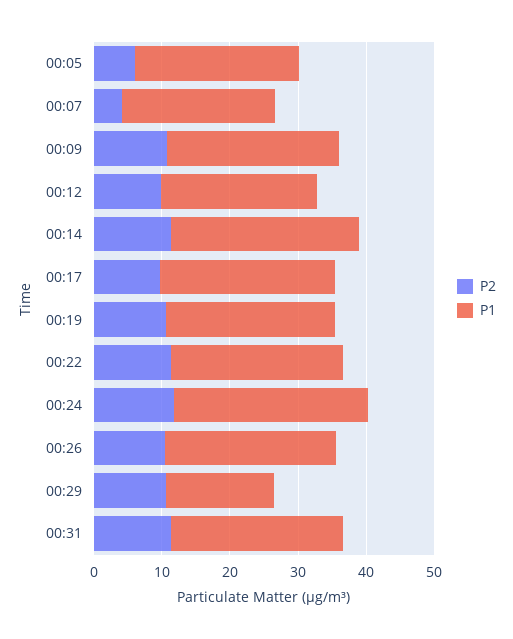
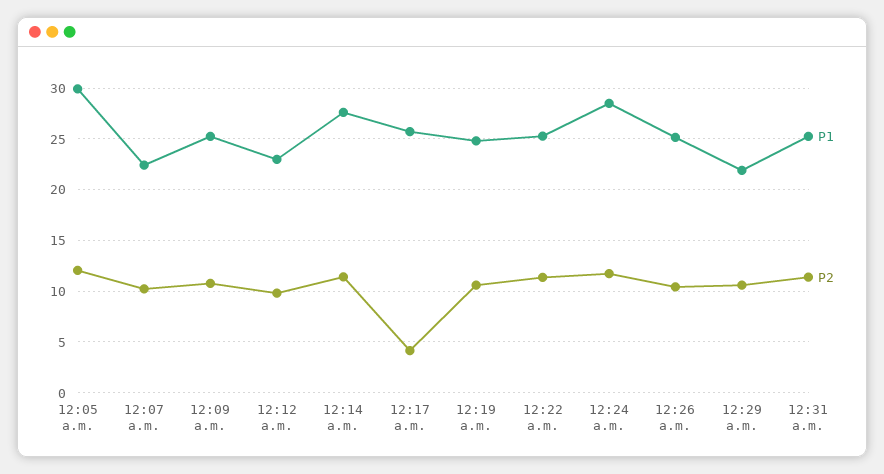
P2, 00:05: 6 -> 12
P1, 00:05: 24 -> 30
P2, 00:07: 4 -> 10
P2, 00:17: 10 -> 4
P1, 00:29: 16 -> 22

